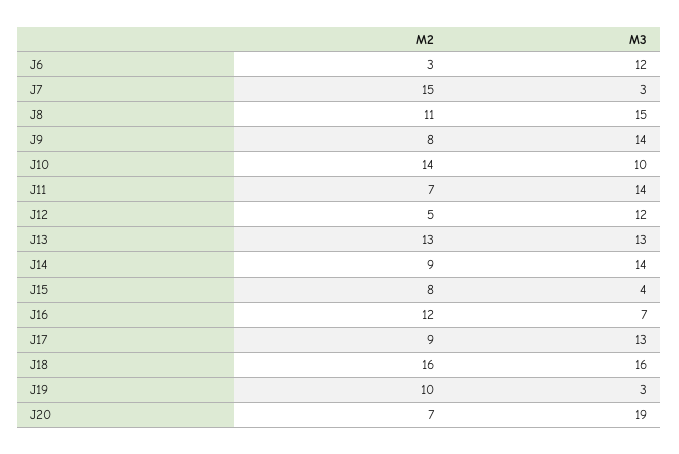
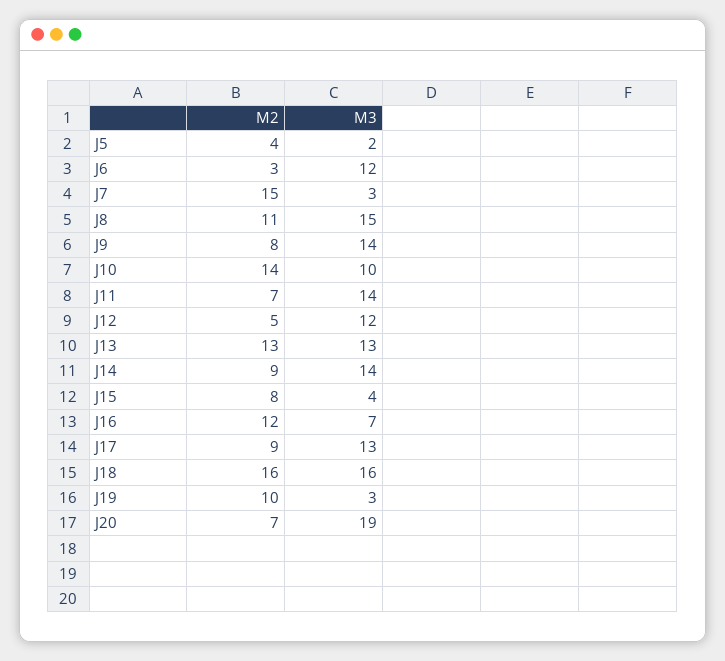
M2, J5: none -> 4
M3, J5: none -> 2

